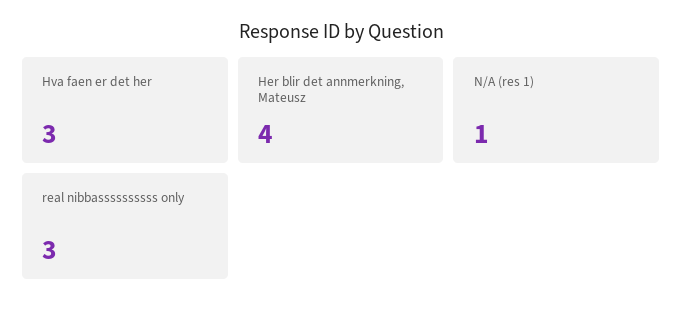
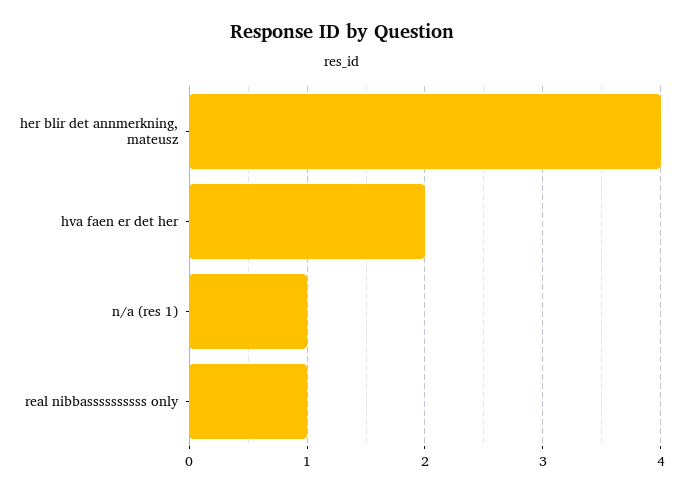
Hva faen er det her: 3 -> 2
real nibbassssssssss only: 3 -> 1

